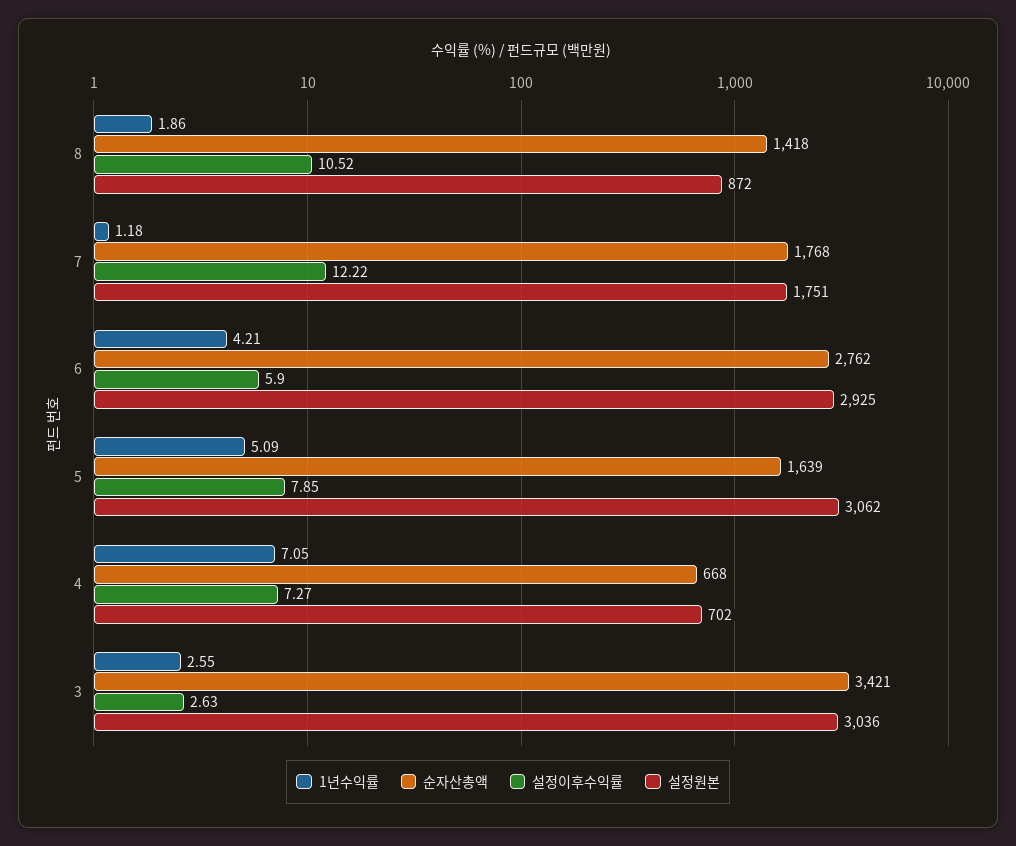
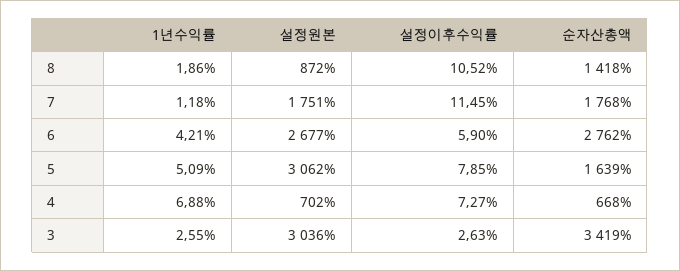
설정이후수익률, 7: 12.22 -> 11.45
설정원본, 6: 2925 -> 2677
1년수익률, 4: 7.05 -> 6.88
순자산총액, 3: 3421 -> 3419

